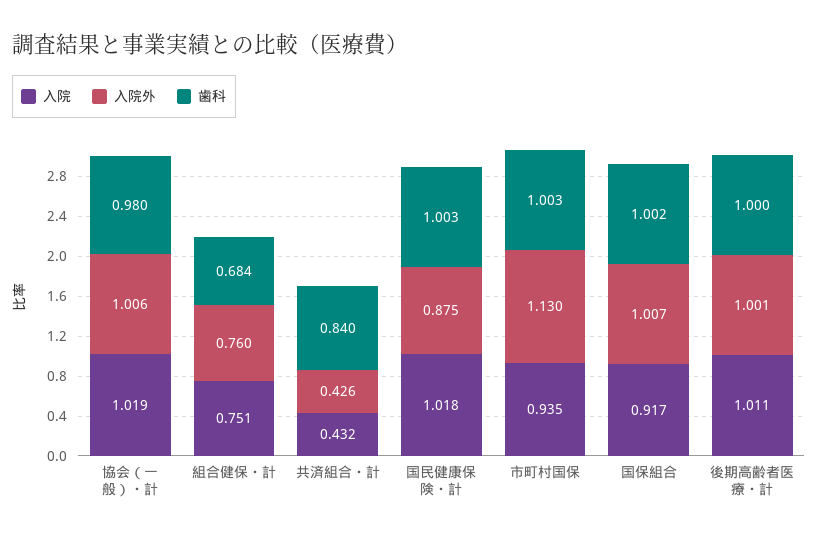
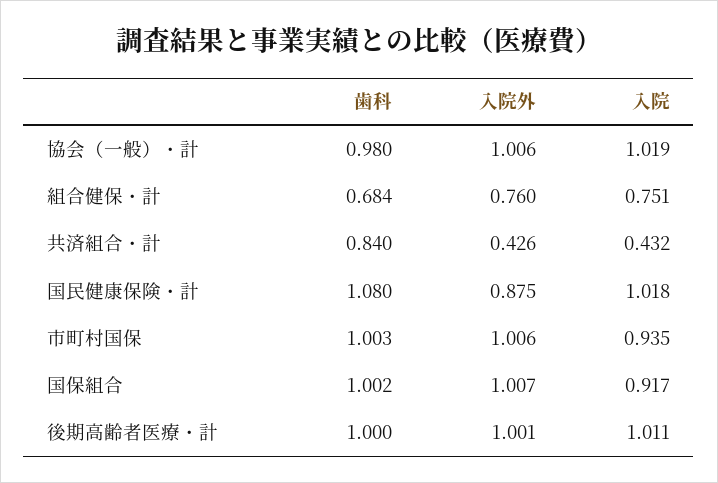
歯科, 国民健康保険・計: 1.003 -> 1.08
入院外, 市町村国保: 1.13 -> 1.006

